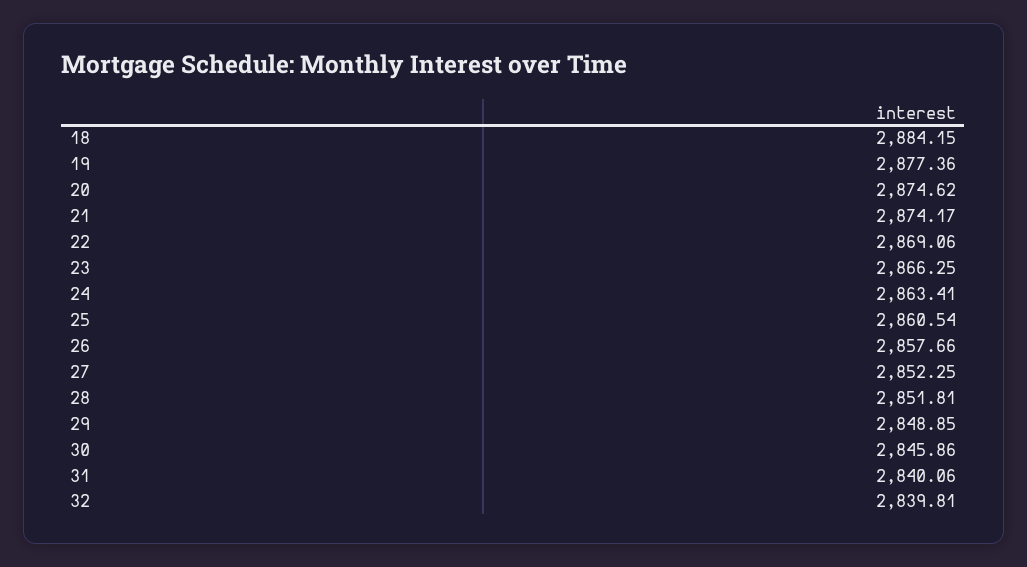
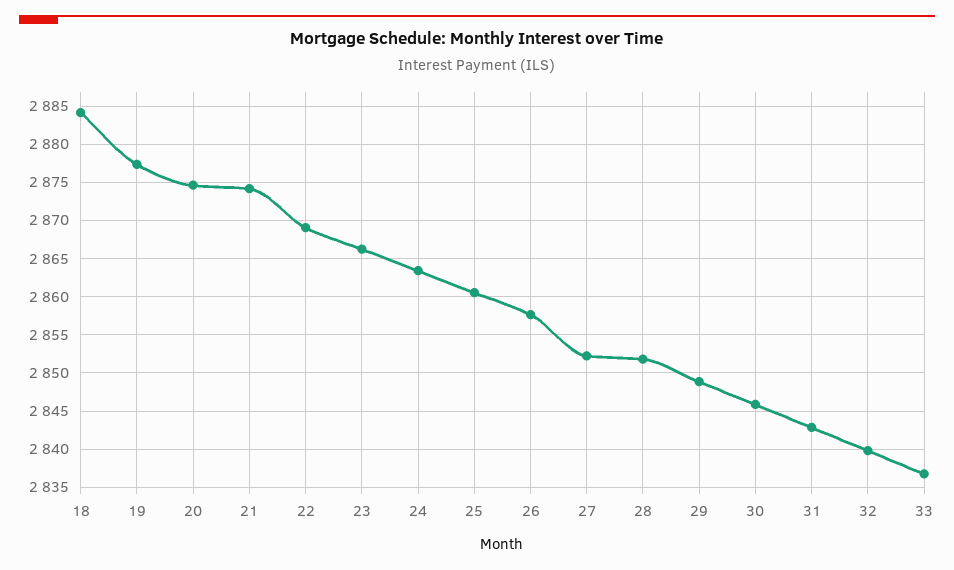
31: 2840.06 -> 2843
33: none -> 2837

